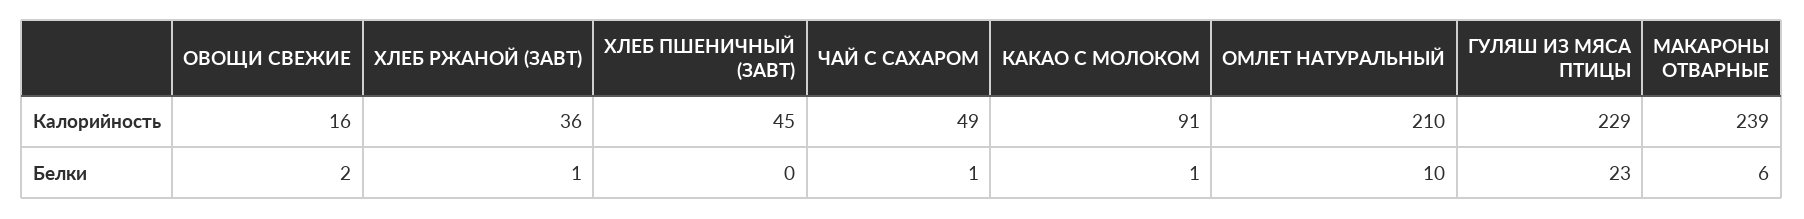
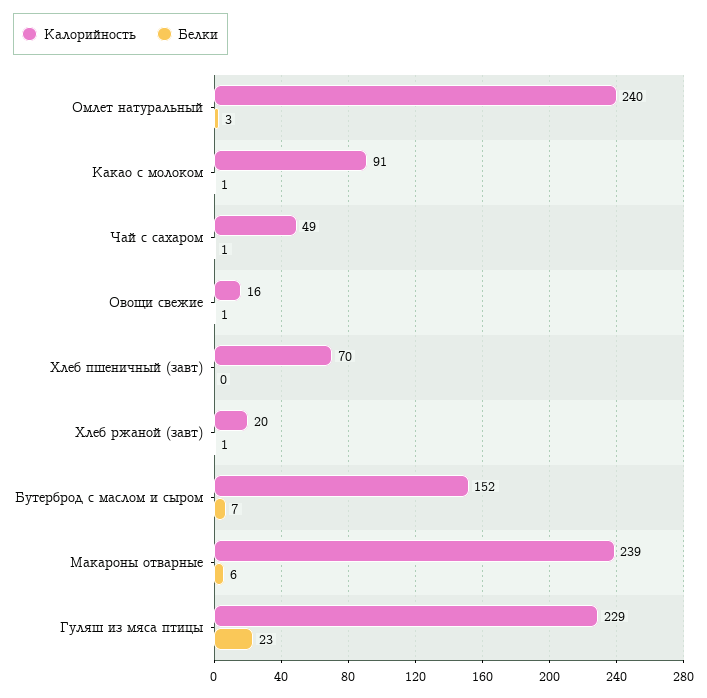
Калорийность, ХЛЕБ РЖАНОЙ (ЗАВТ): 36 -> 20
Калорийность, ХЛЕБ ПШЕНИЧНЫЙ (ЗАВТ): 45 -> 70
Калорийность, ОМЛЕТ НАТУРАЛЬНЫЙ: 210 -> 240
Белки, ОВОЩИ СВЕЖИЕ: 2 -> 1
Белки, ОМЛЕТ НАТУРАЛЬНЫЙ: 10 -> 3
Калорийность, Бутерброд с маслом и сыром: none -> 152
Белки, Бутерброд с маслом и сыром: none -> 7

